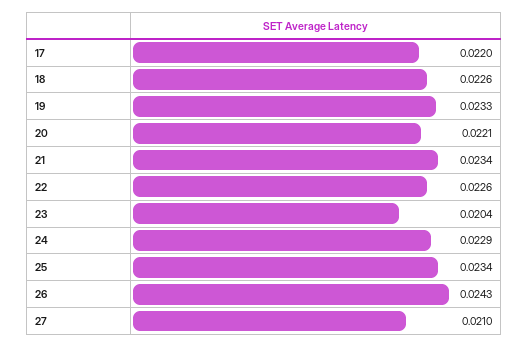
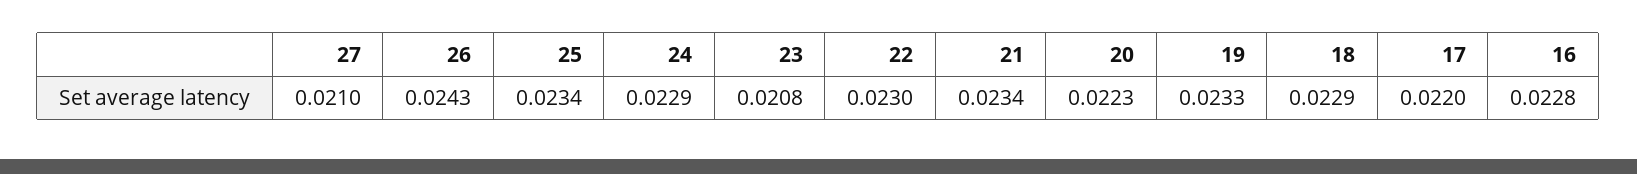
18: 0.0226 -> 0.0229
20: 0.0221 -> 0.0223
22: 0.0226 -> 0.023
23: 0.0204 -> 0.0208
16: none -> 0.0228

